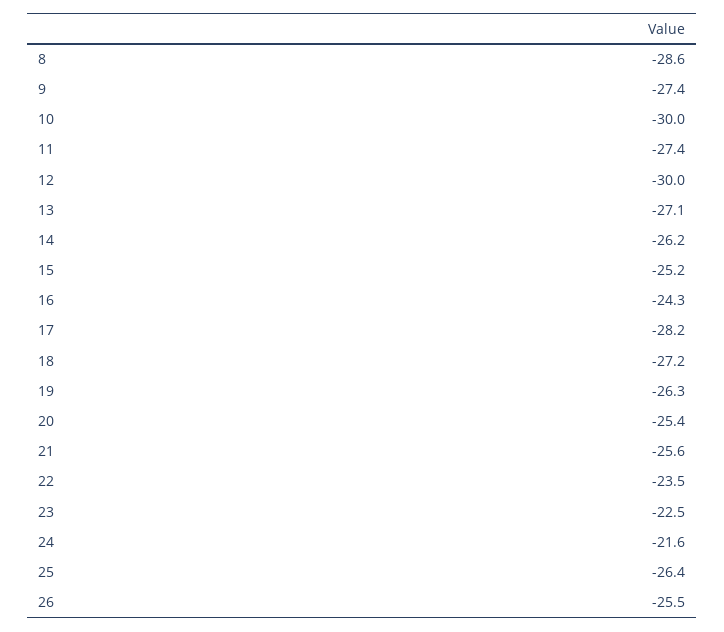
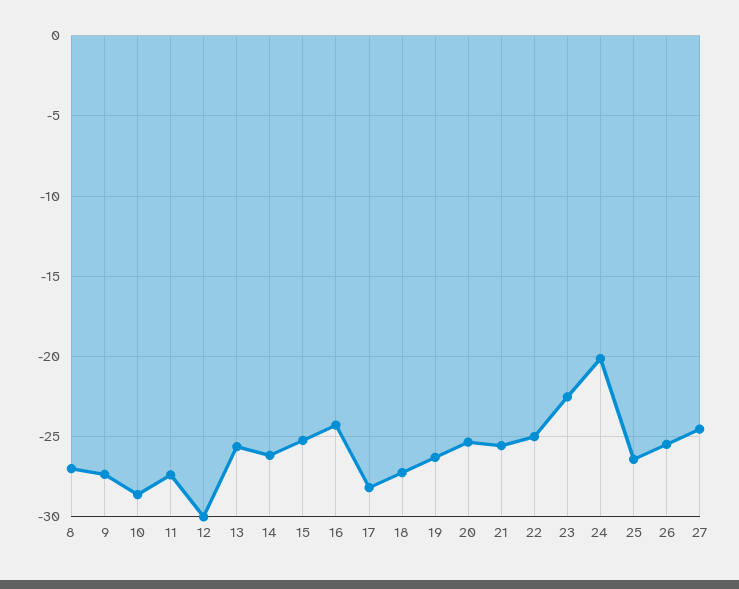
8: -28.6 -> -27
10: -30 -> -28.5
13: -27.1 -> -25.5
22: -23.5 -> -25
24: -21.6 -> -20
27: none -> -24.5

